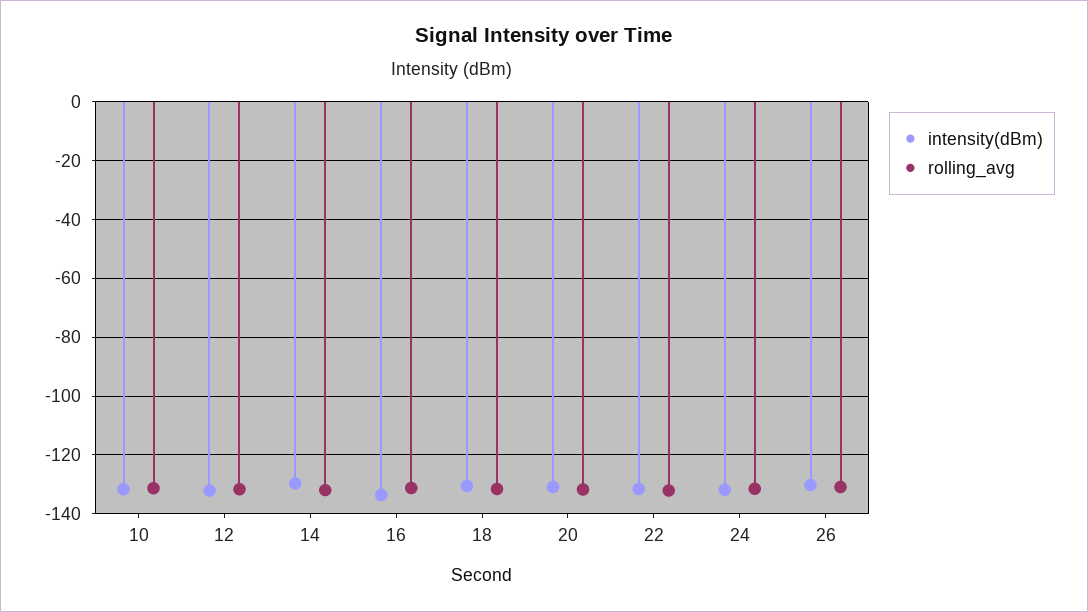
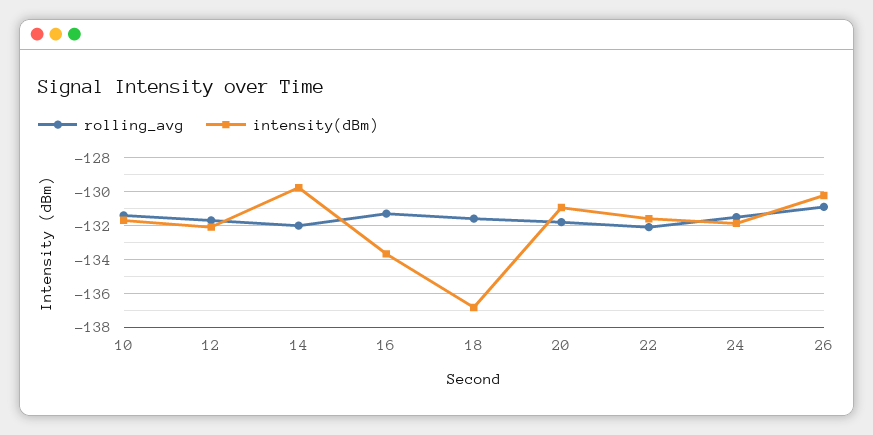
intensity(dBm), 18: -130 -> -137

